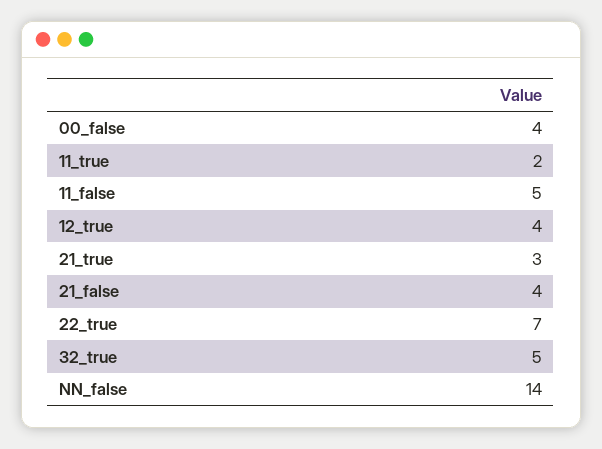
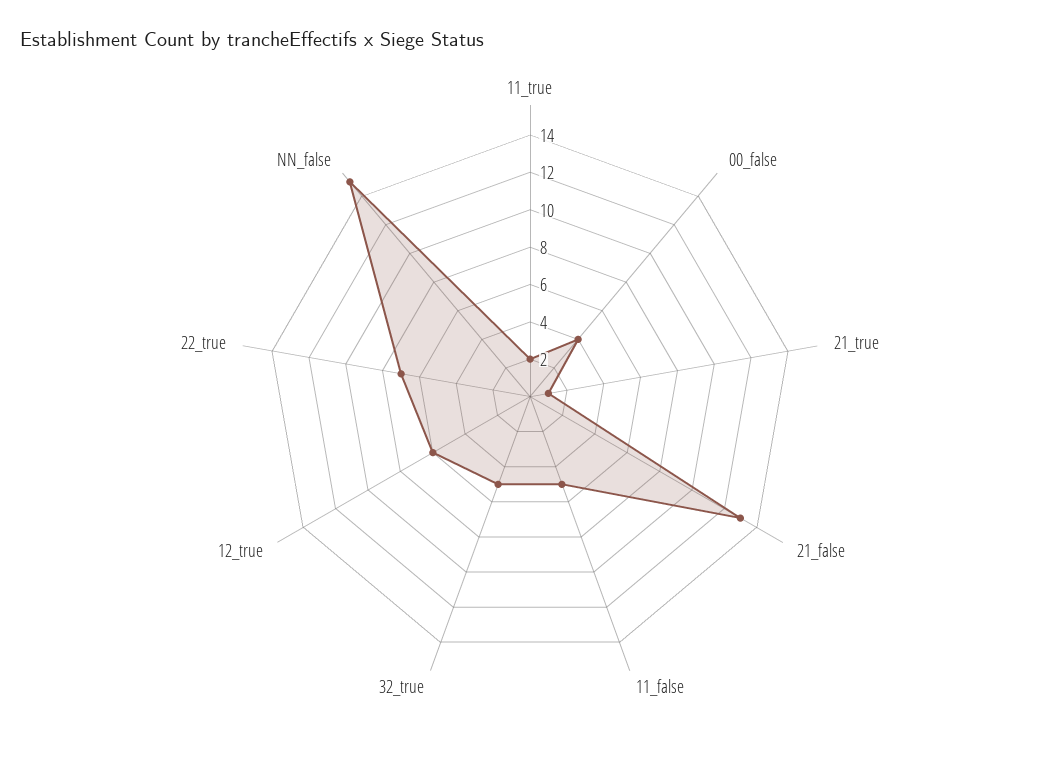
12_true: 4 -> 6
21_true: 3 -> 1
21_false: 4 -> 13
NN_false: 14 -> 15

